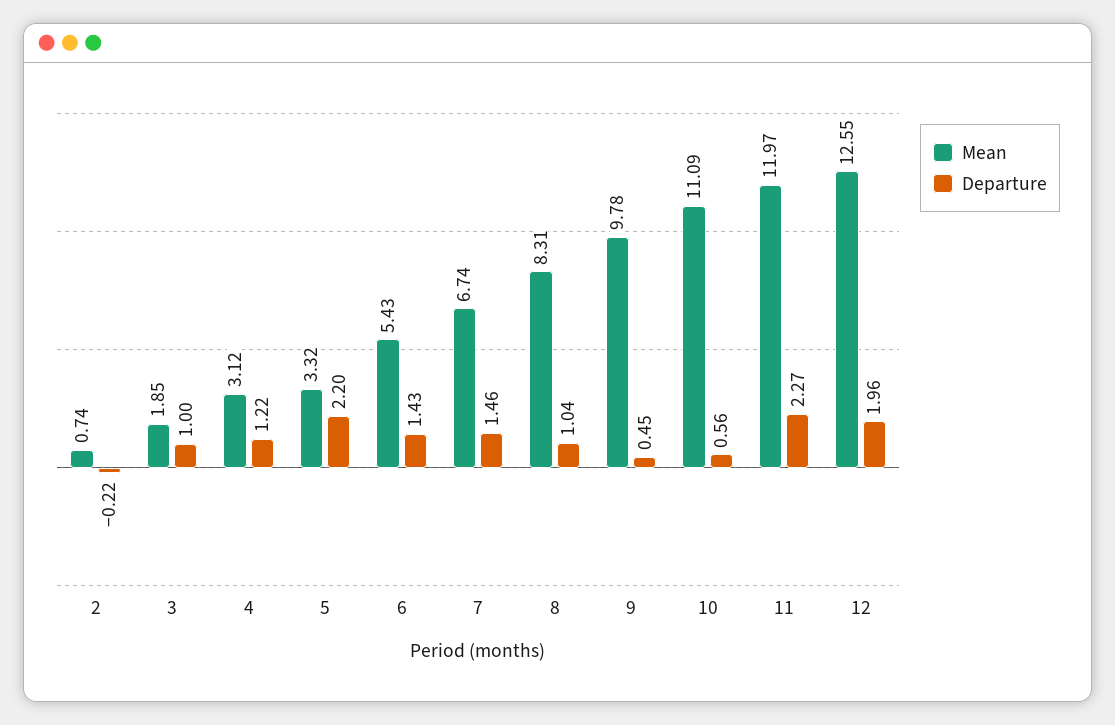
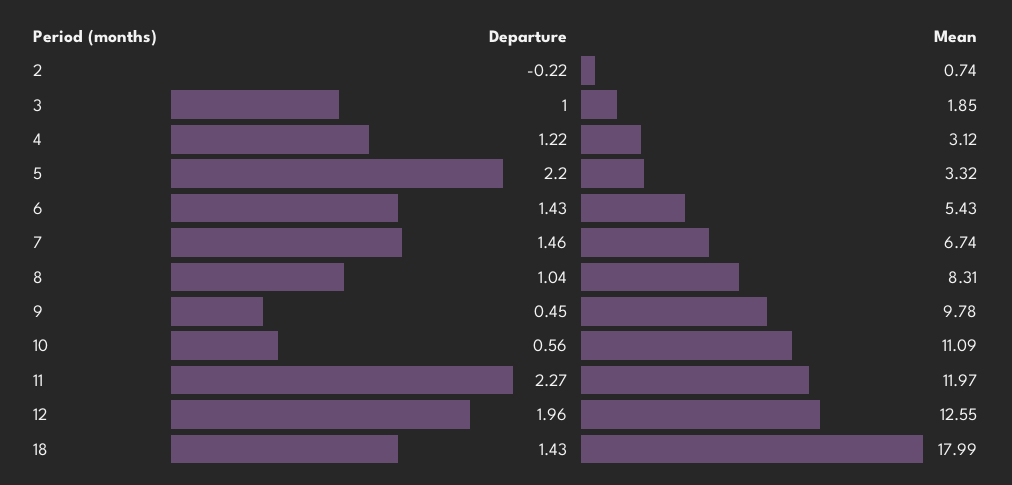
Departure, 18: none -> 1.43
Mean, 18: none -> 17.99

